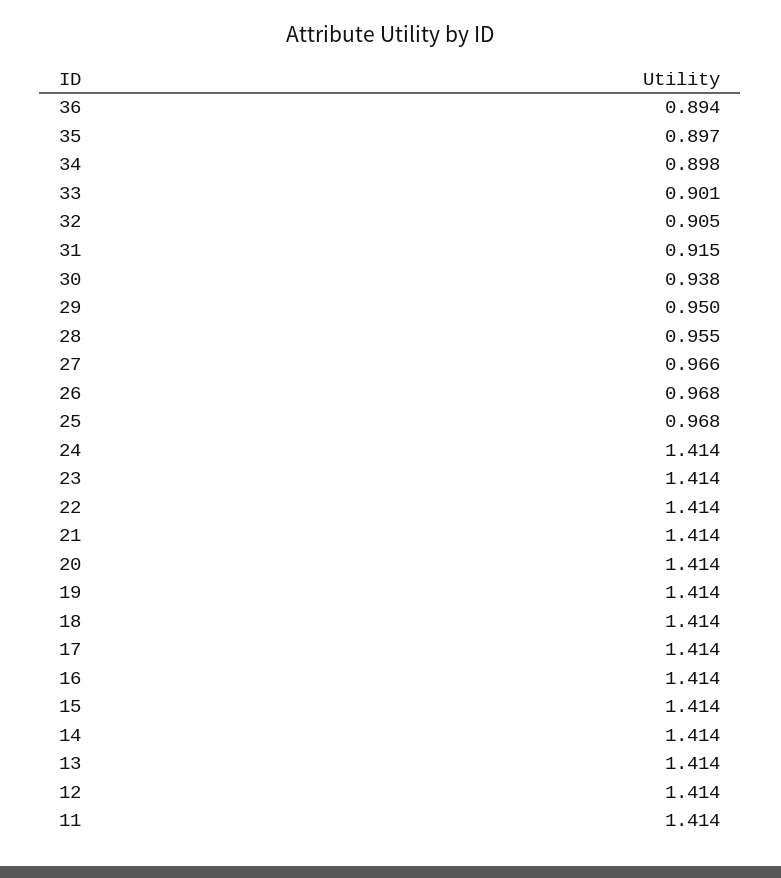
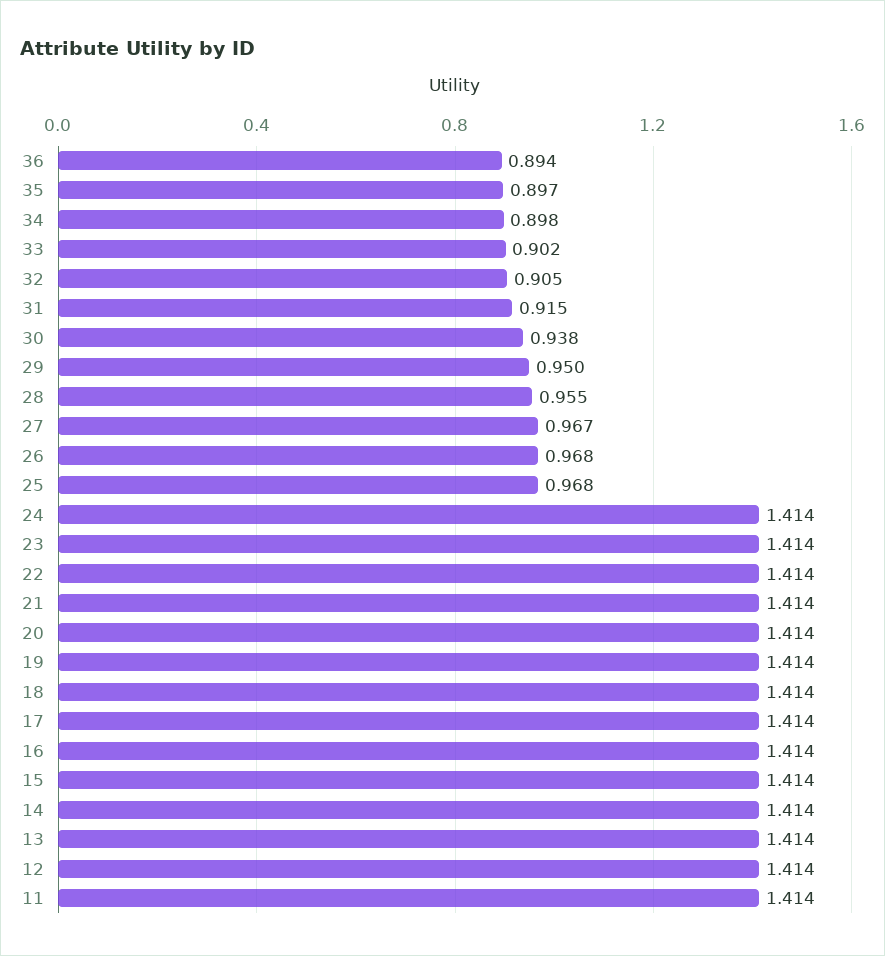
33: 0.901 -> 0.902
27: 0.966 -> 0.967

